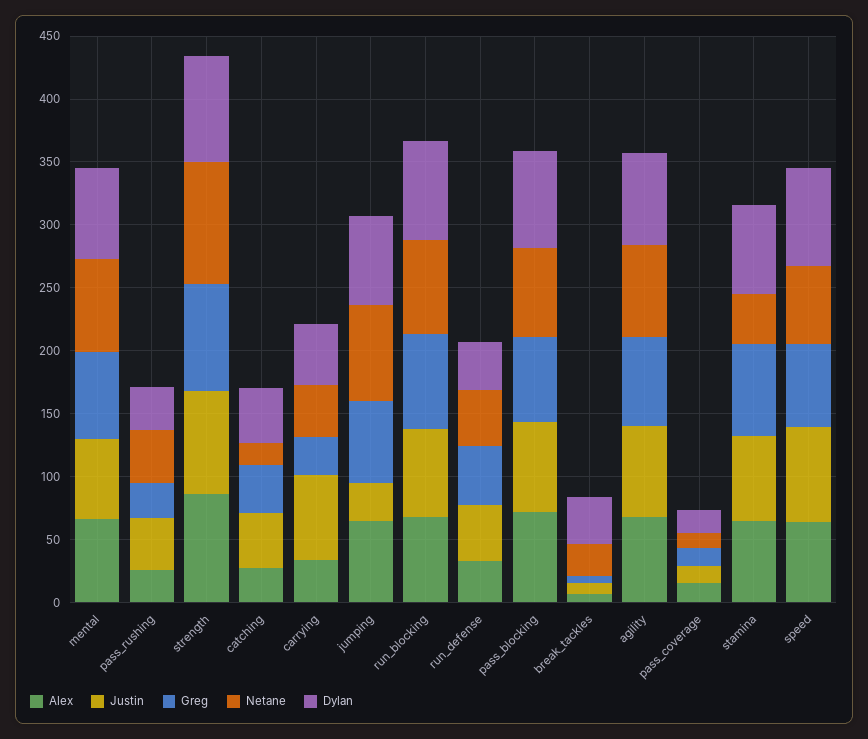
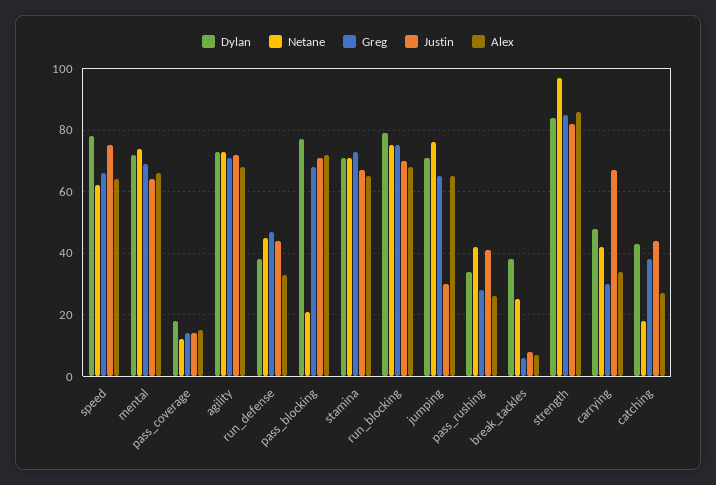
Netane, pass_blocking: 70 -> 20
Netane, stamina: 40 -> 70

